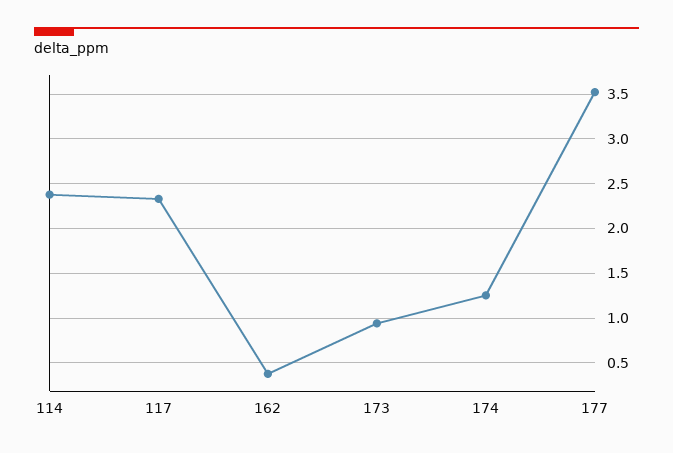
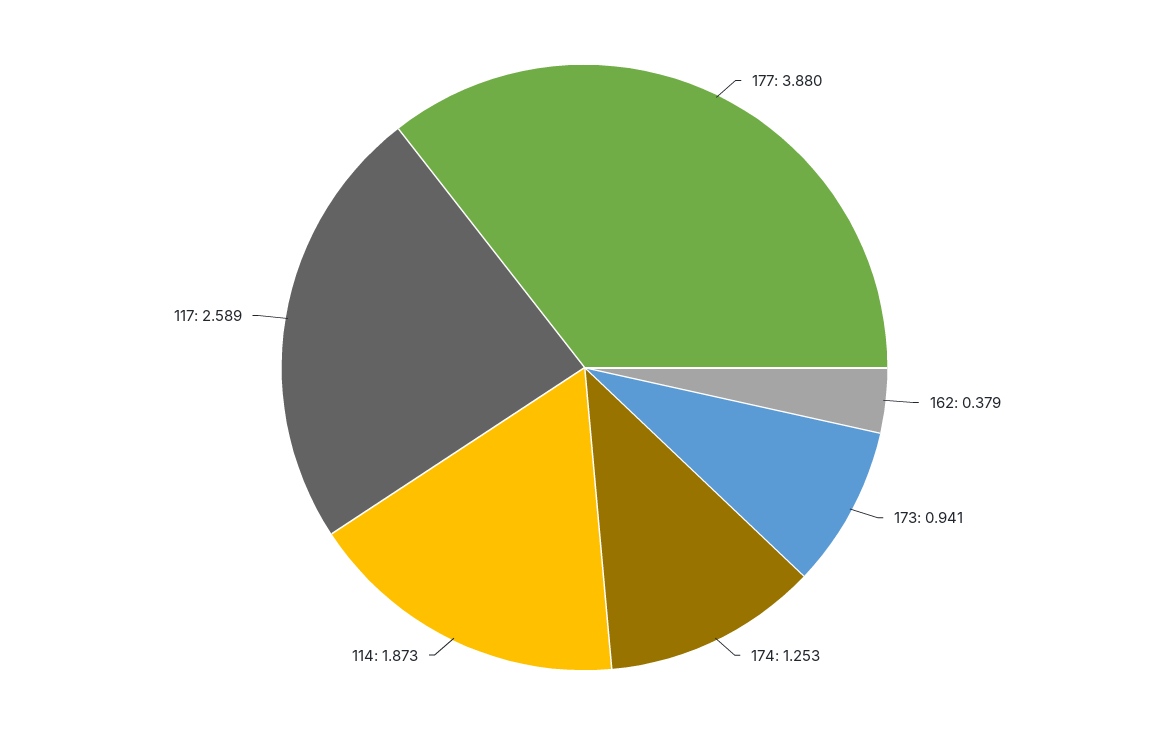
114: 2.4 -> 1.873
117: 2.3 -> 2.589
177: 3.5 -> 3.88

